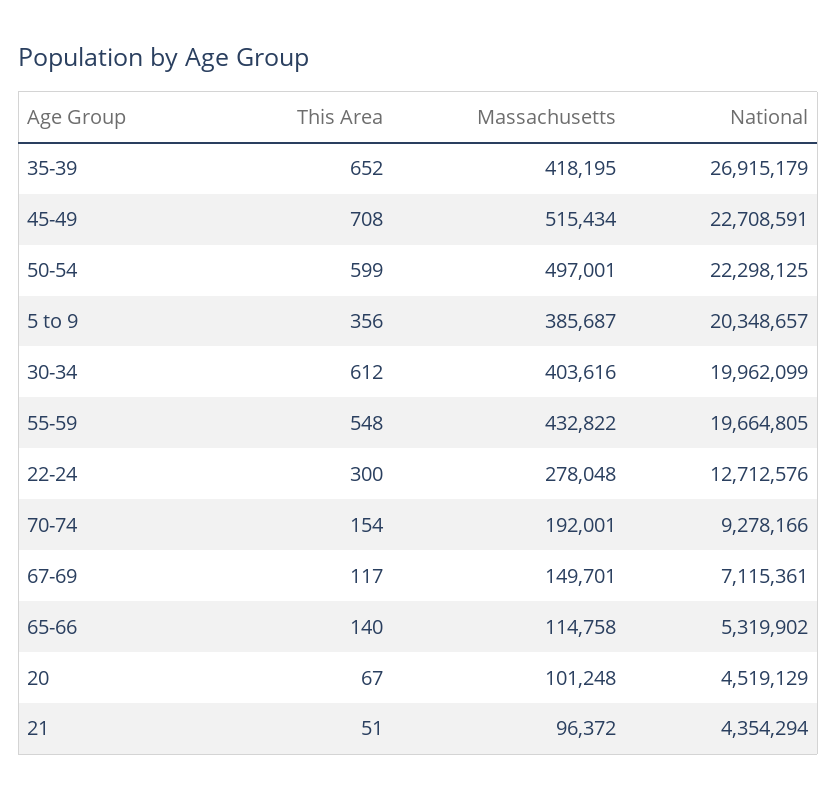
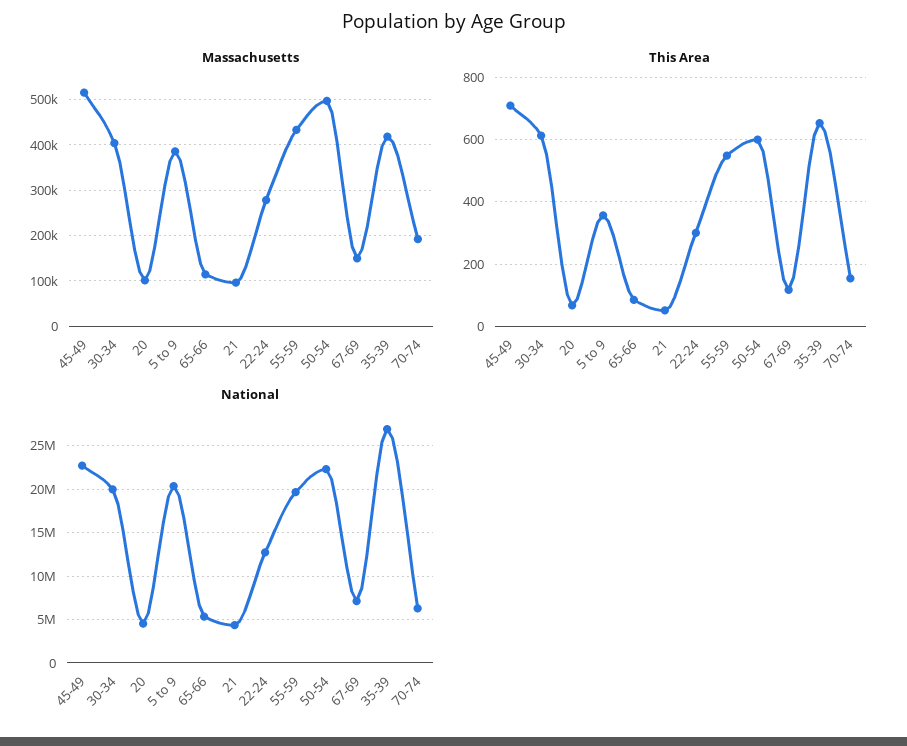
National, 70-74: 9278166 -> 6000000
This Area, 65-66: 140 -> 80

